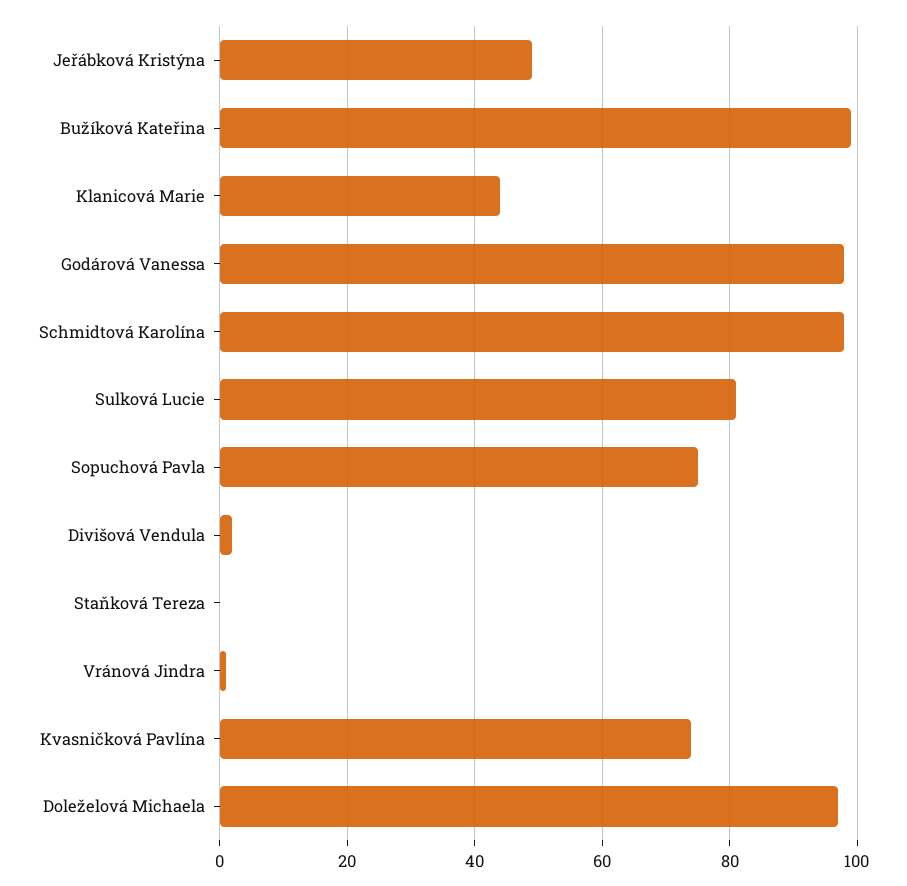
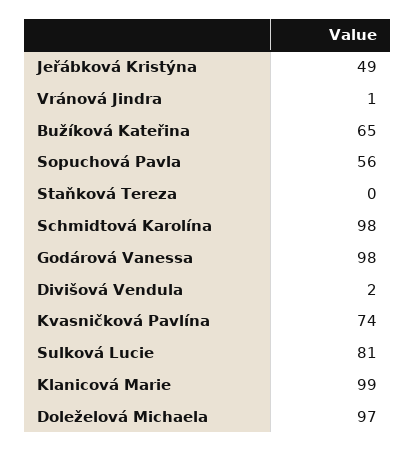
Bužíková Kateřina: 100 -> 65
Klanicová Marie: 45 -> 99
Sopuchová Pavla: 75 -> 56

